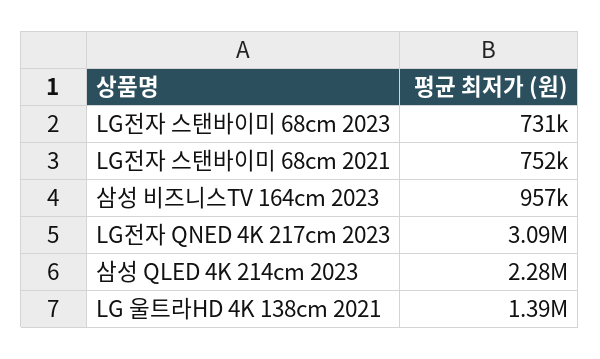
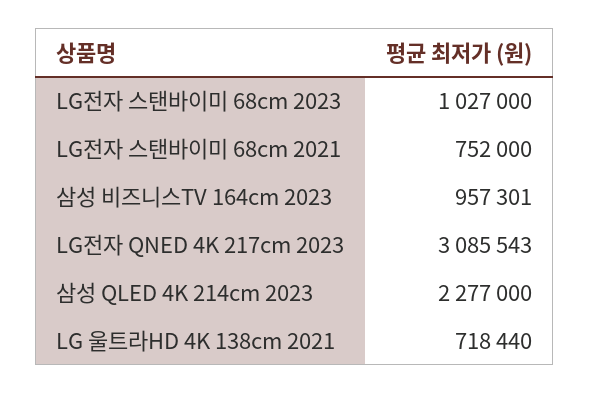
LG전자 스탠바이미 68cm 2023: 731000 -> 1027000
LG 울트라HD 4K 138cm 2021: 1390000 -> 718440

